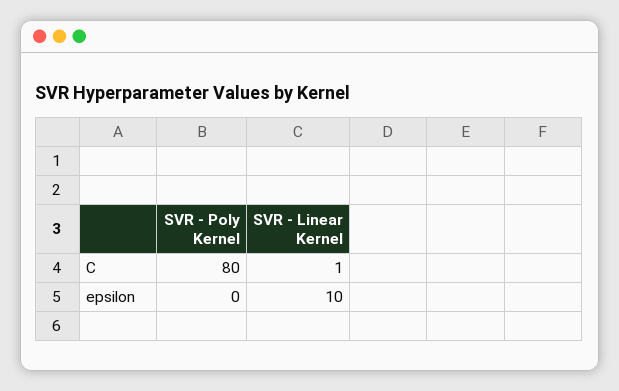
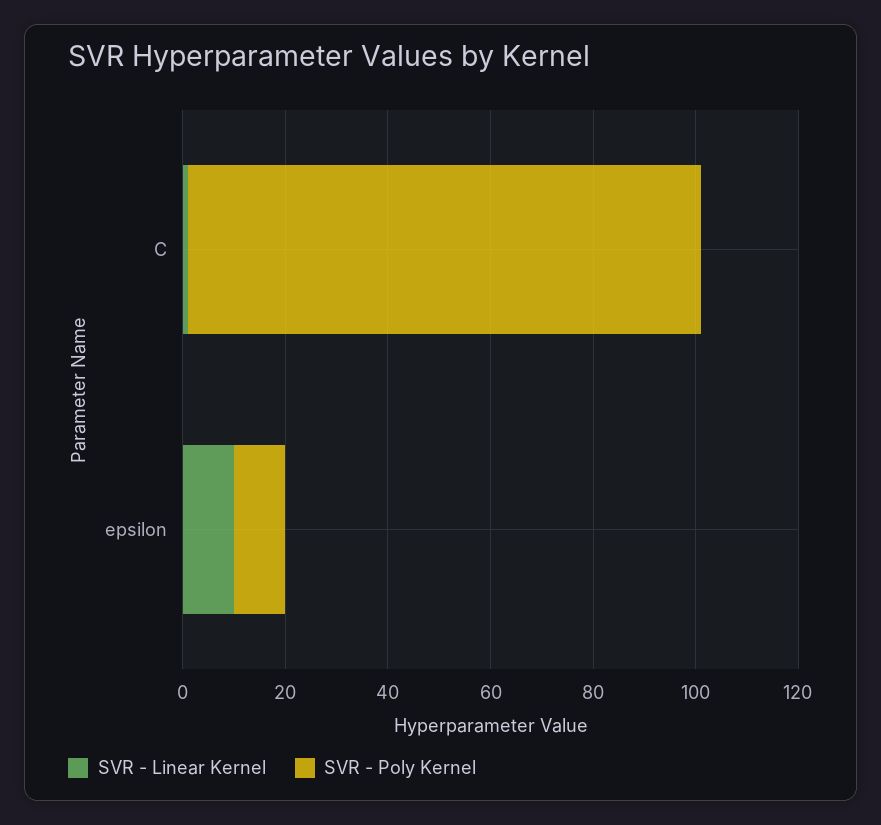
SVR - Poly Kernel, C: 80 -> 100
SVR - Poly Kernel, epsilon: 0 -> 10

